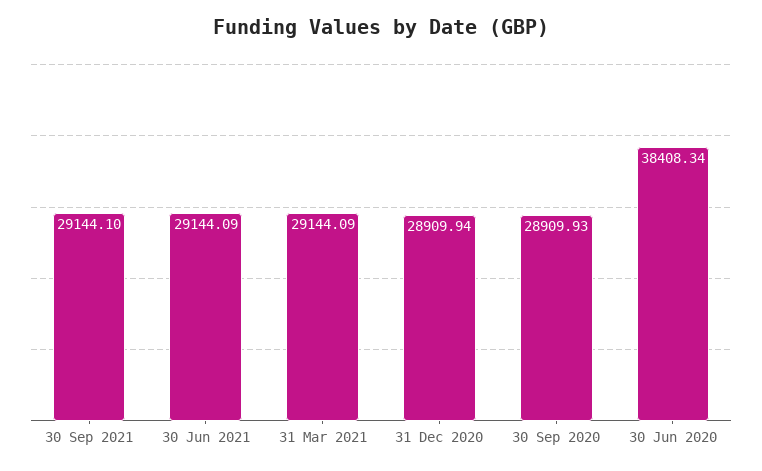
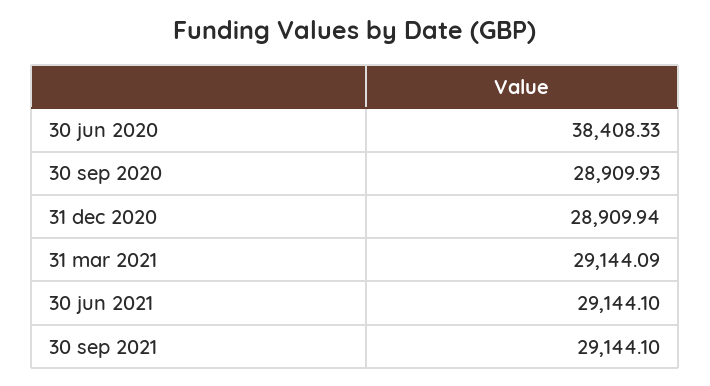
30 Jun 2021: 29144.09 -> 29144.1
30 Jun 2020: 38408.34 -> 38408.33

